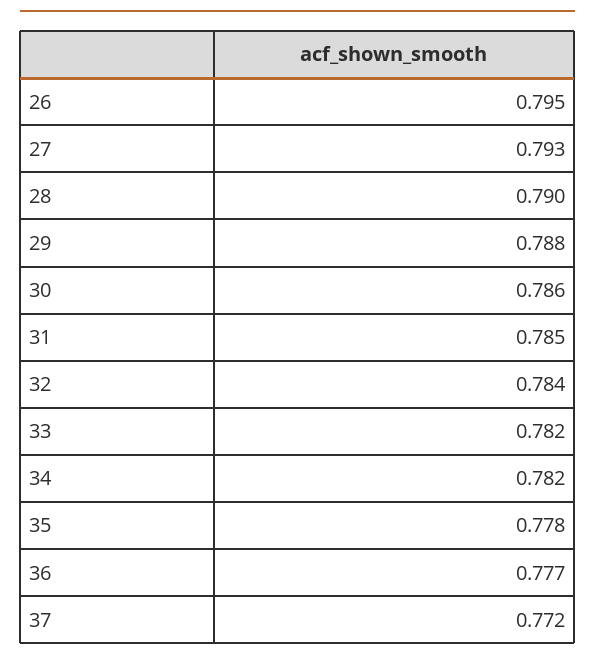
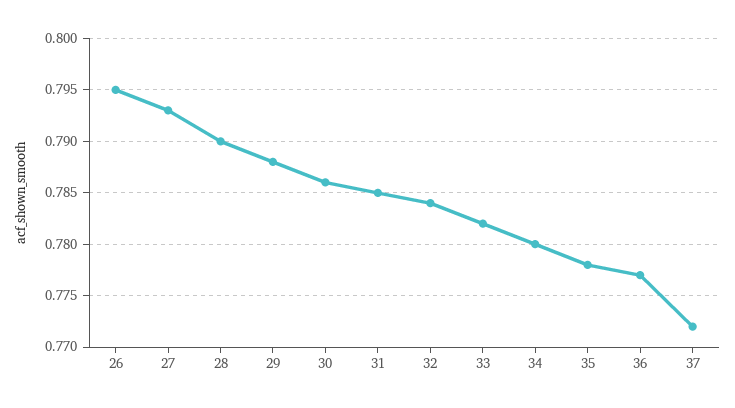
34: 0.782 -> 0.78

